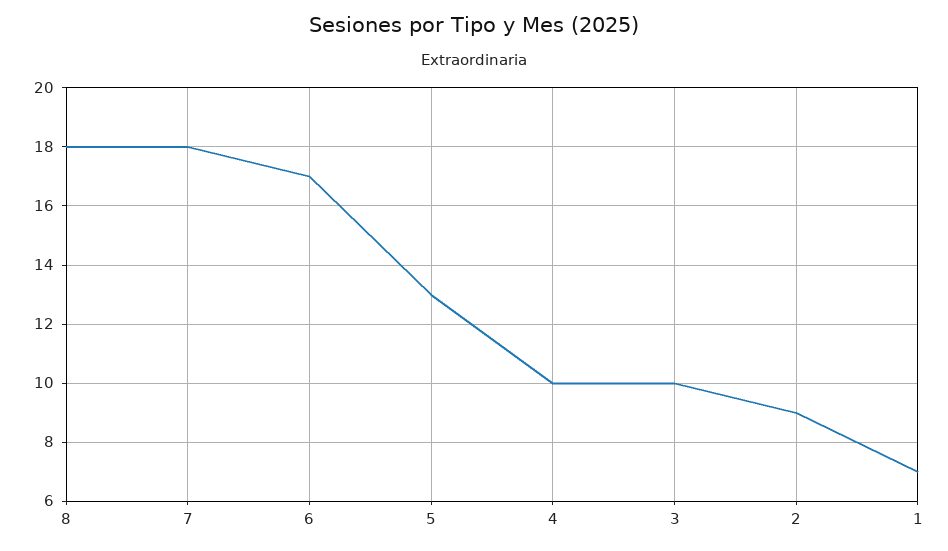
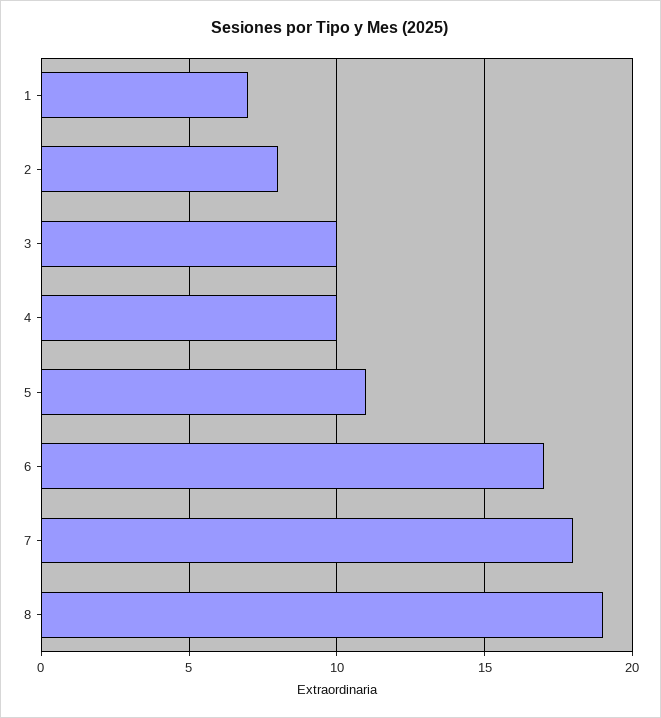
8: 18 -> 19
5: 13 -> 11
2: 9 -> 8

